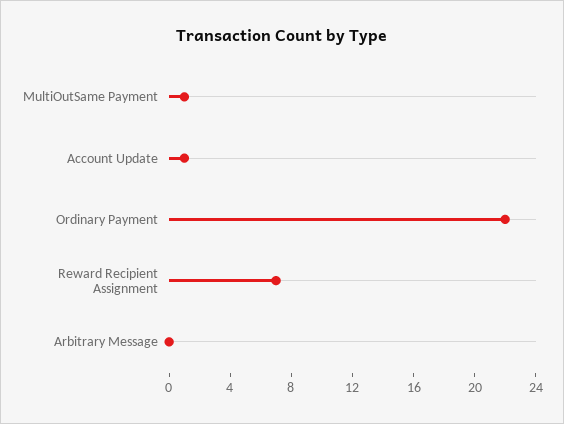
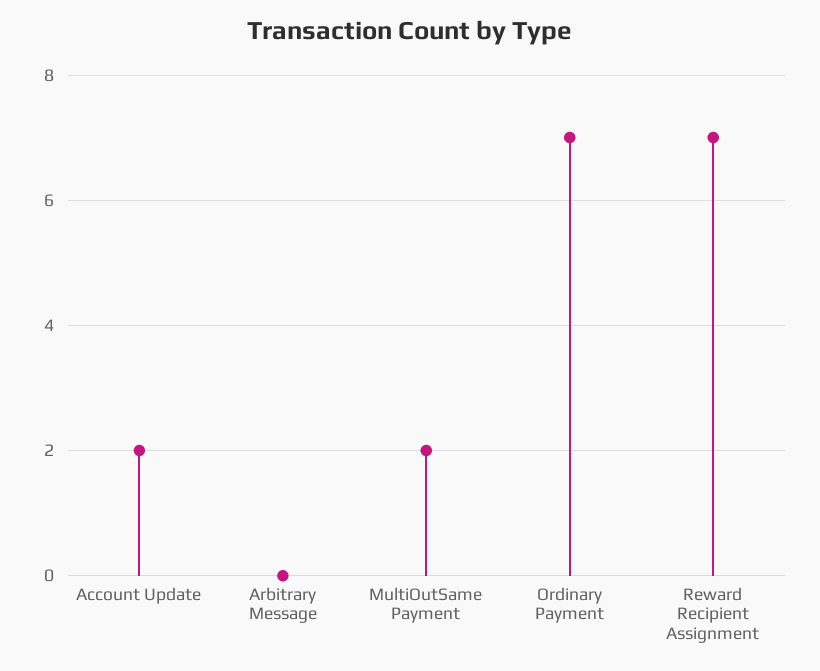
MultiOutSame Payment: 1 -> 2
Account Update: 1 -> 2
Ordinary Payment: 22 -> 7

